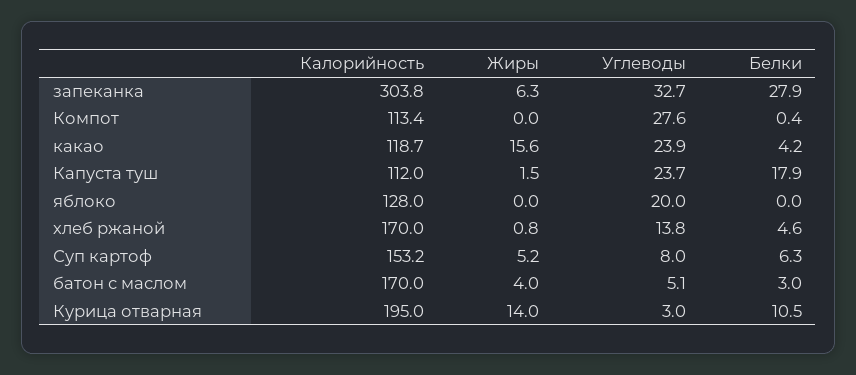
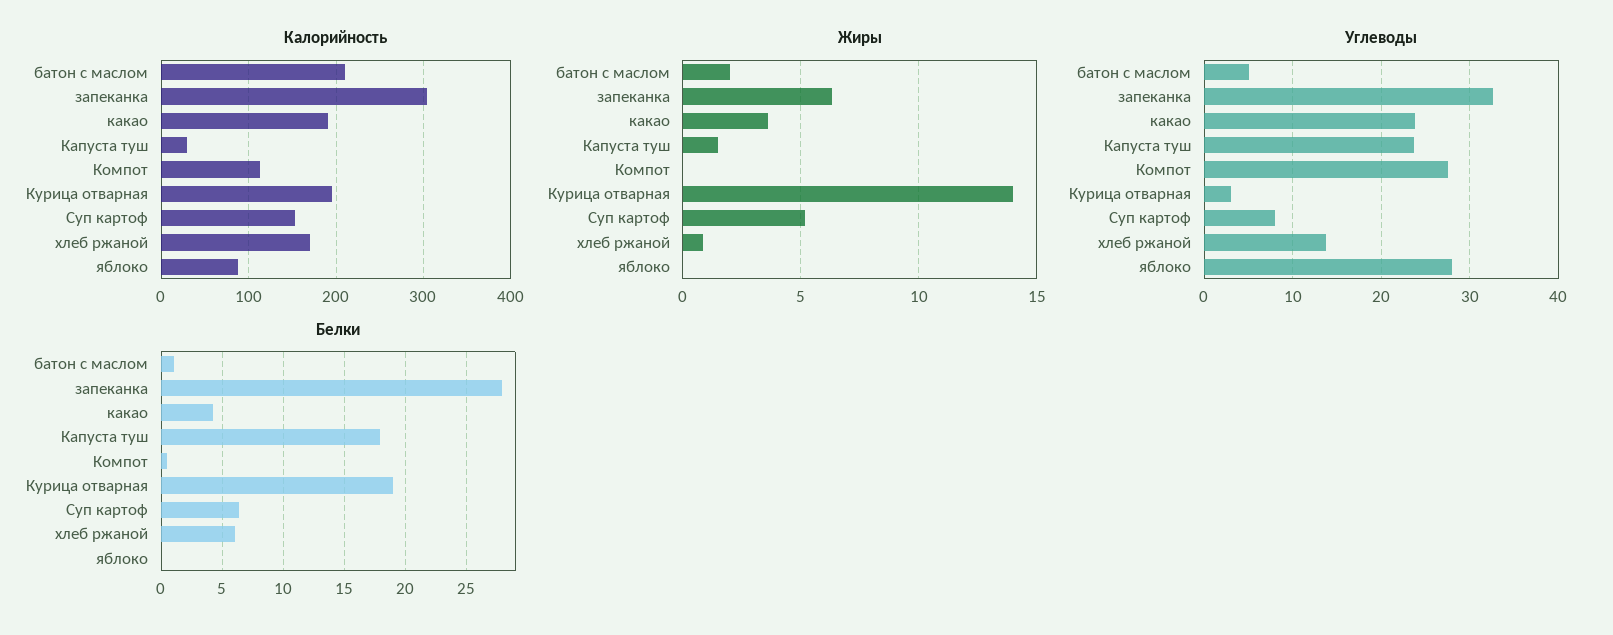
Калорийность, какао: 118.7 -> 190
Жиры, какао: 15.6 -> 3.5
Калорийность, Капуста туш: 112 -> 30
Калорийность, яблоко: 128 -> 90
Углеводы, яблоко: 20 -> 28
Белки, хлеб ржаной: 4.6 -> 6
Калорийность, батон с маслом: 170 -> 210
Жиры, батон с маслом: 4 -> 2
Белки, батон с маслом: 3 -> 1
Белки, Курица отварная: 10.5 -> 19

